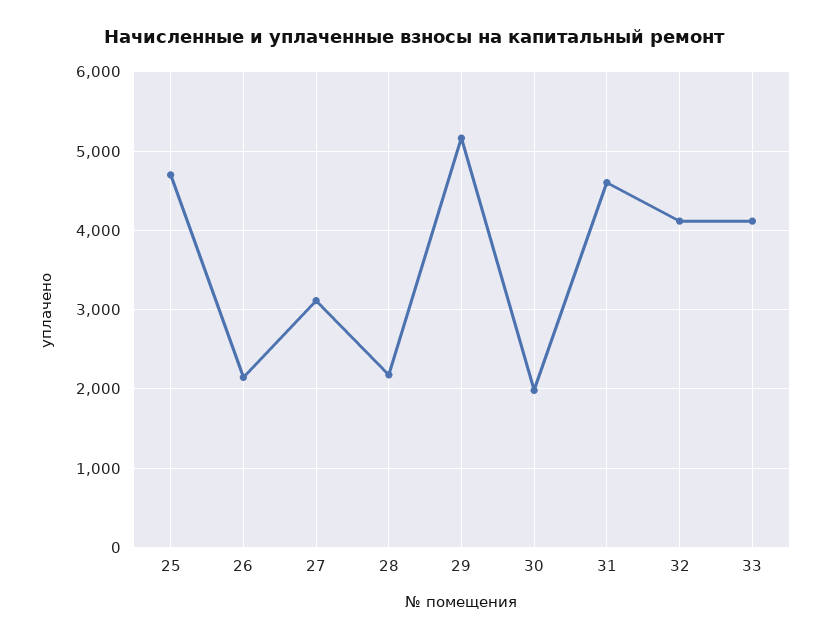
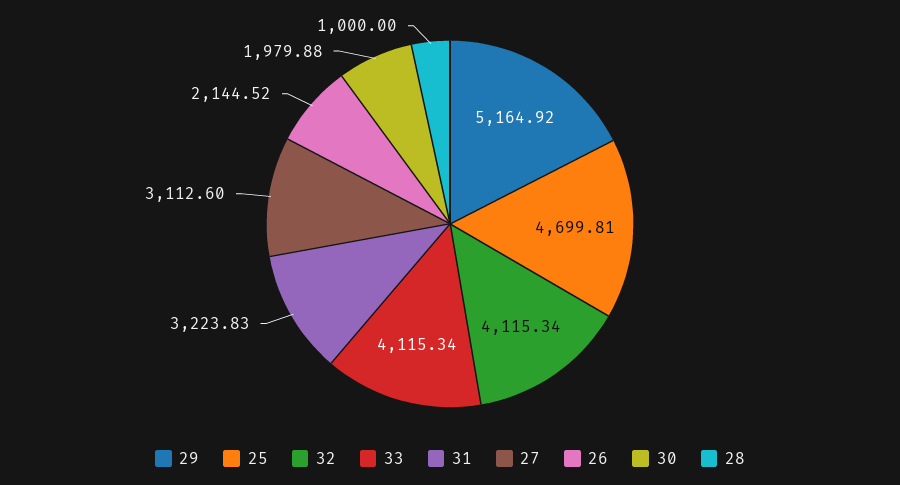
28: 2200 -> 1000
31: 4600 -> 3223.83

